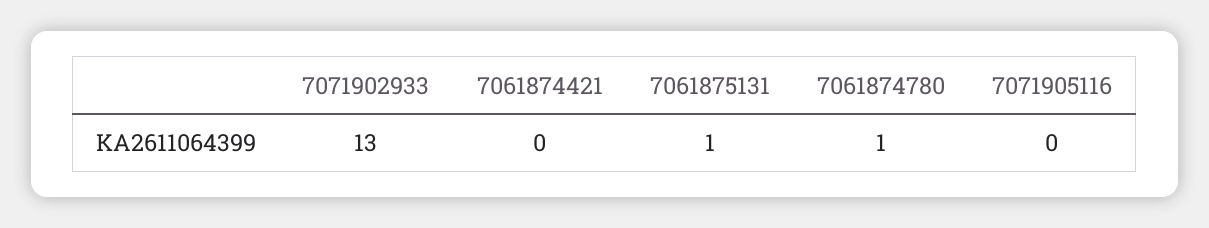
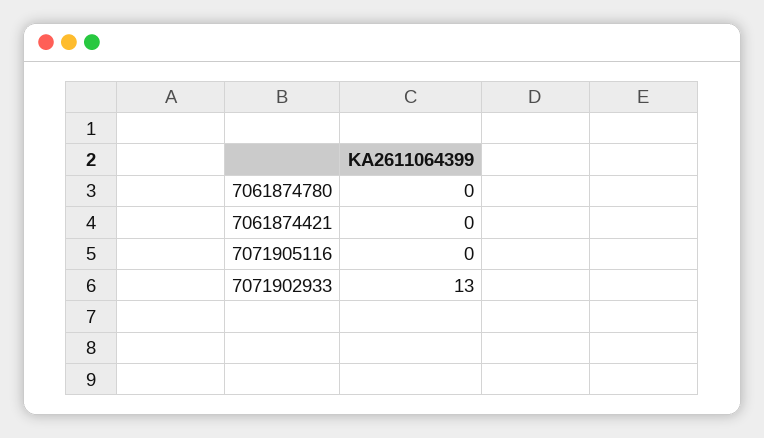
7061875131: 1 -> none
7061874780: 1 -> 0

